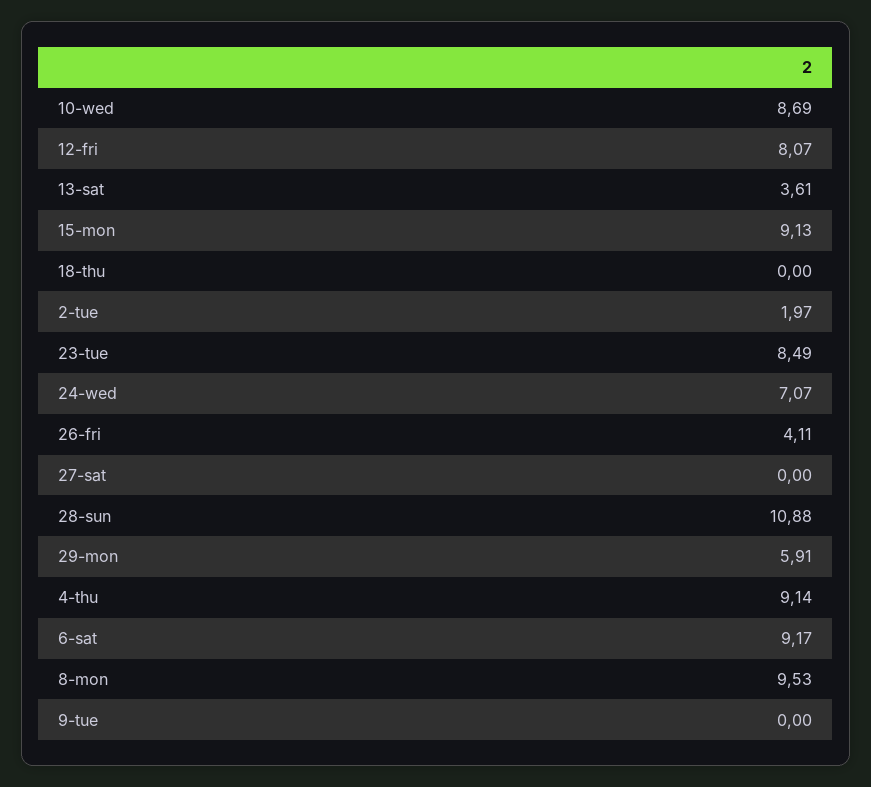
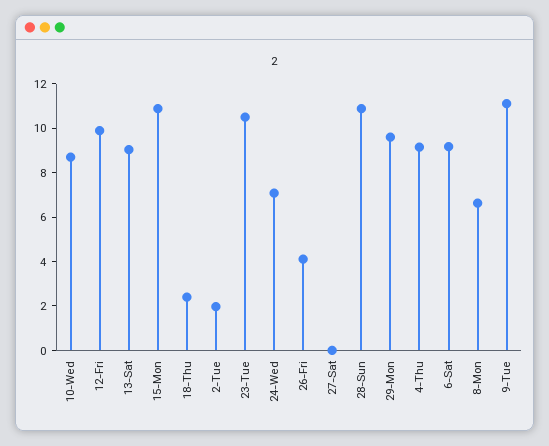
12-fri: 8.07 -> 10
13-sat: 3.61 -> 9
15-mon: 9.13 -> 11
18-thu: 0 -> 2.5
23-tue: 8.49 -> 10.5
29-mon: 5.91 -> 9.5
8-mon: 9.53 -> 6.5
9-tue: 0 -> 11

